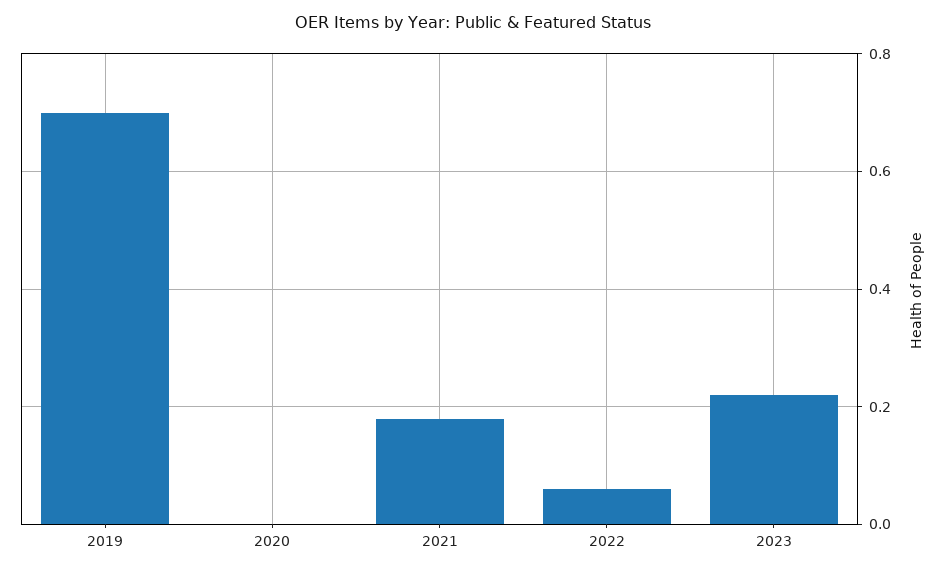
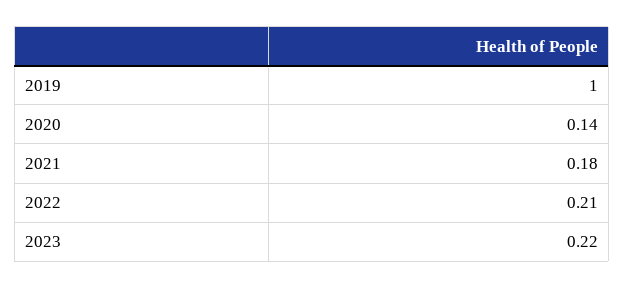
2019: 0.7 -> 1
2020: 0 -> 0.14
2022: 0.05 -> 0.21

